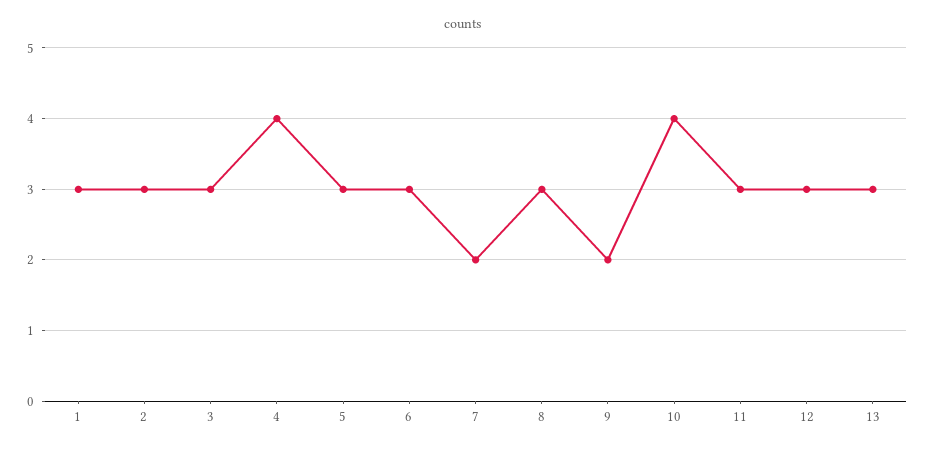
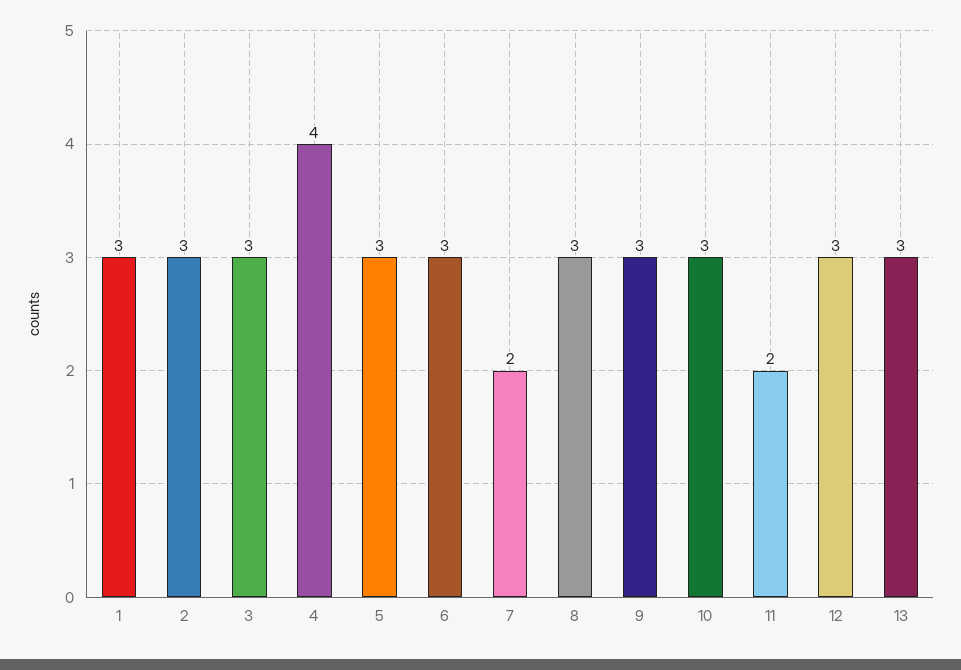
9: 2 -> 3
10: 4 -> 3
11: 3 -> 2

